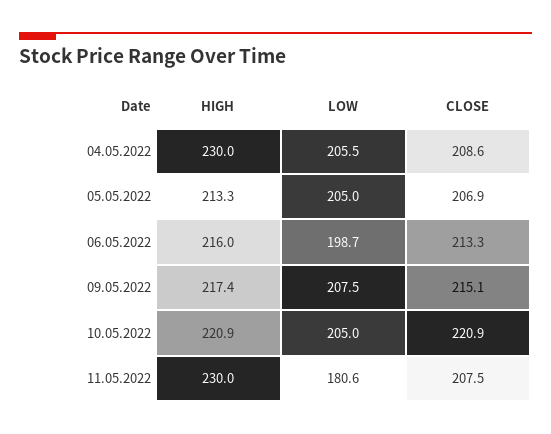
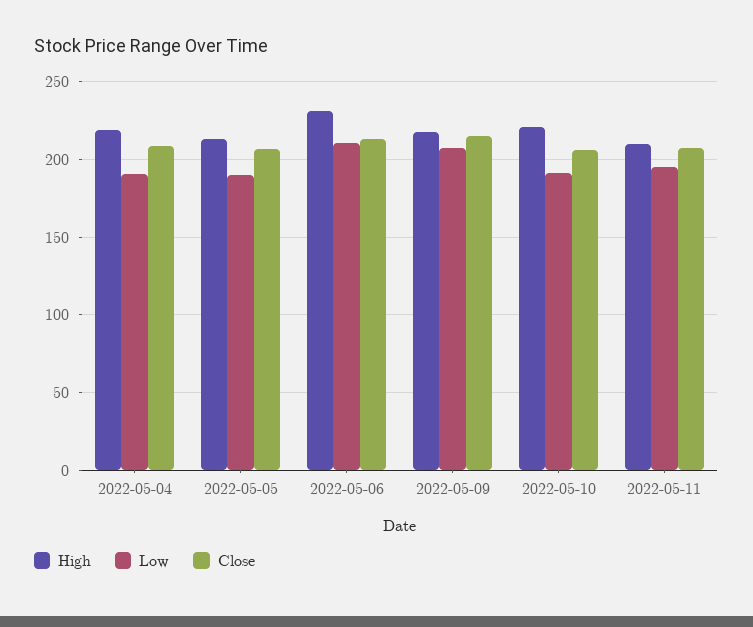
HIGH, 04.05.2022: 230 -> 220
LOW, 04.05.2022: 205.5 -> 190
LOW, 05.05.2022: 205 -> 190
HIGH, 06.05.2022: 216 -> 230
LOW, 06.05.2022: 198.7 -> 210
LOW, 10.05.2022: 205 -> 190
CLOSE, 10.05.2022: 220.9 -> 205
HIGH, 11.05.2022: 230 -> 210
LOW, 11.05.2022: 180.6 -> 195

